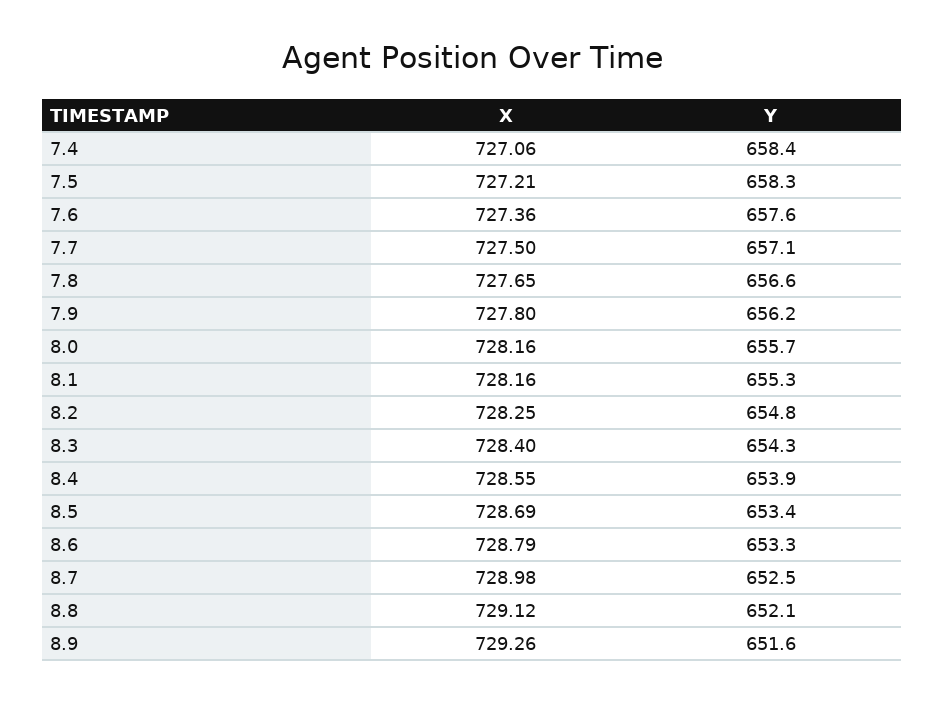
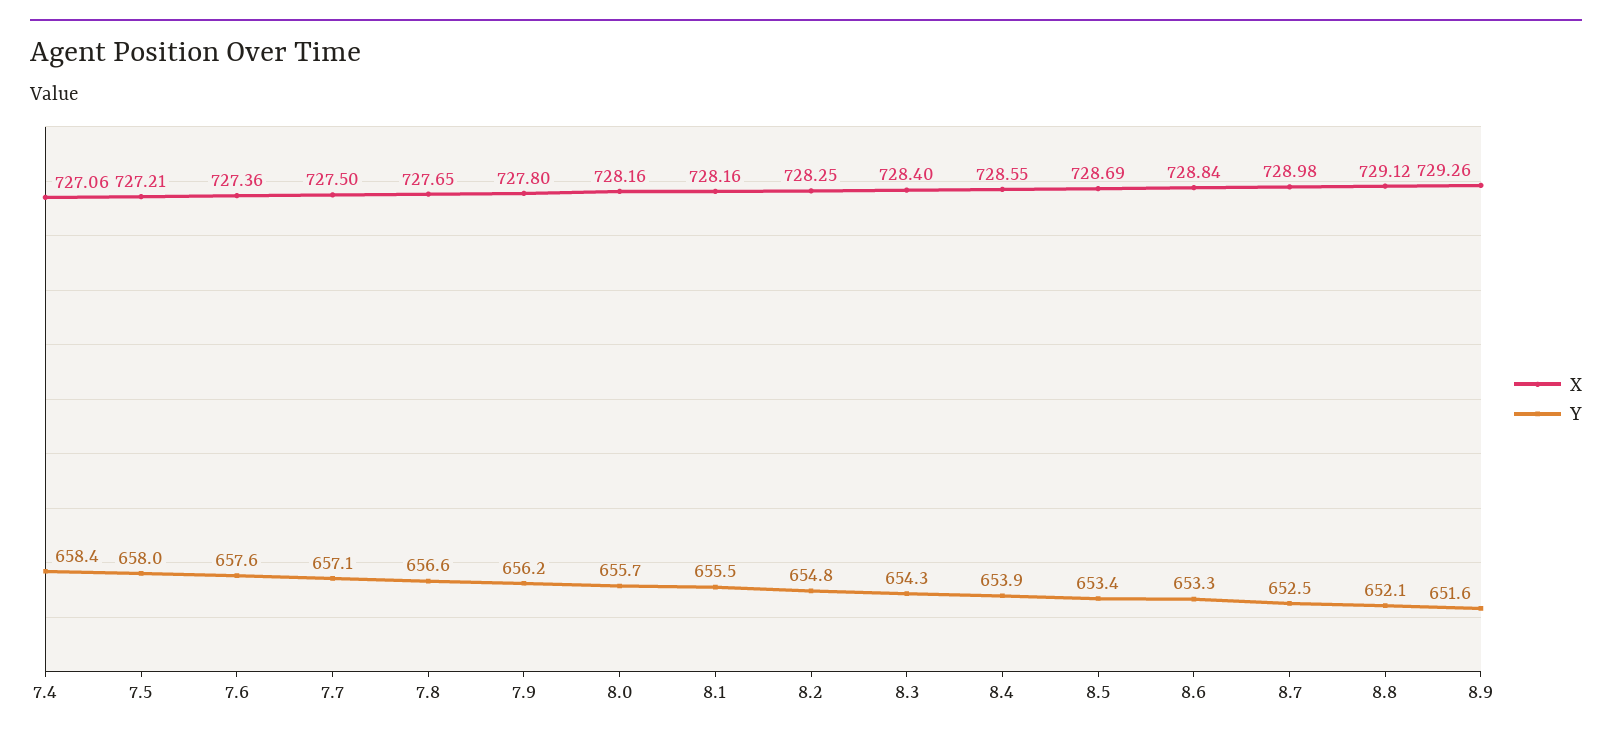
Y, 7.5: 658.3 -> 658
Y, 8.1: 655.3 -> 655.5
X, 8.6: 728.79 -> 728.84

